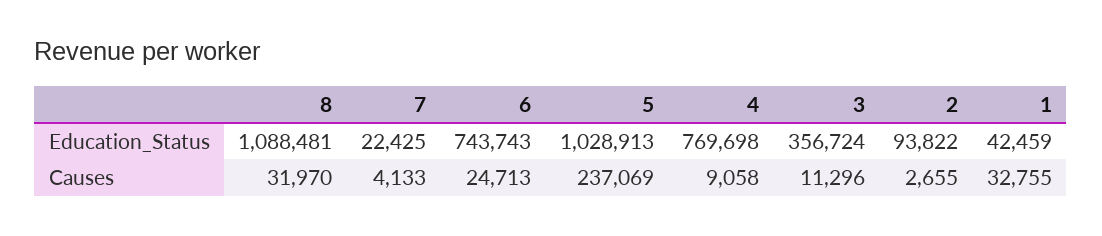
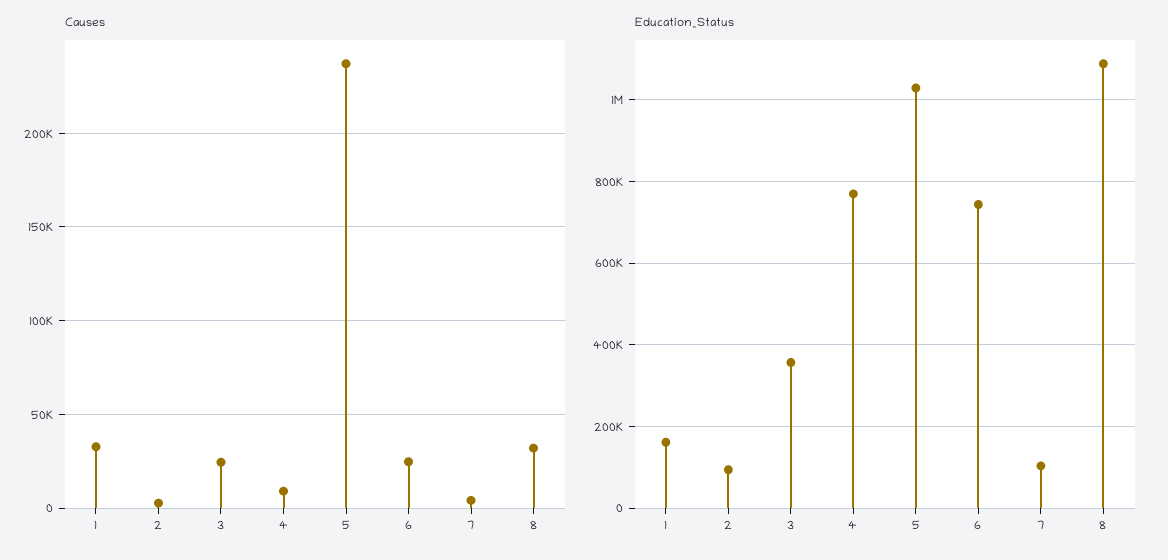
Education_Status, 7: 22425 -> 100000
Education_Status, 1: 42459 -> 160000
Causes, 3: 11296 -> 25000

